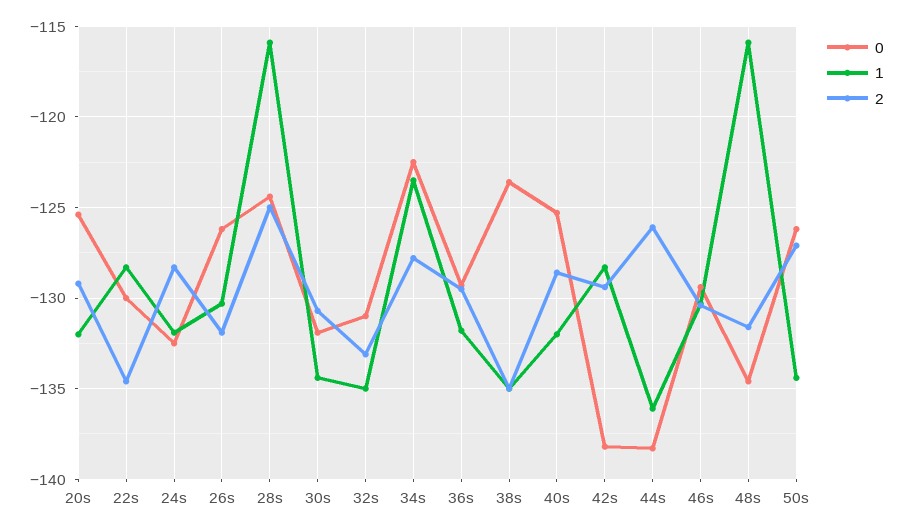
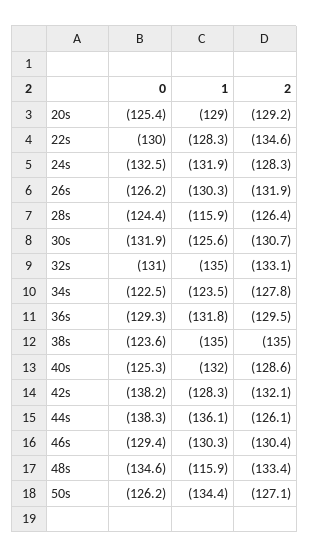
1, 20s: -132 -> -129
2, 28s: -125 -> -126.4
1, 30s: -134.5 -> -125.6
2, 42s: -129.5 -> -132.1
2, 48s: -131.5 -> -133.4

